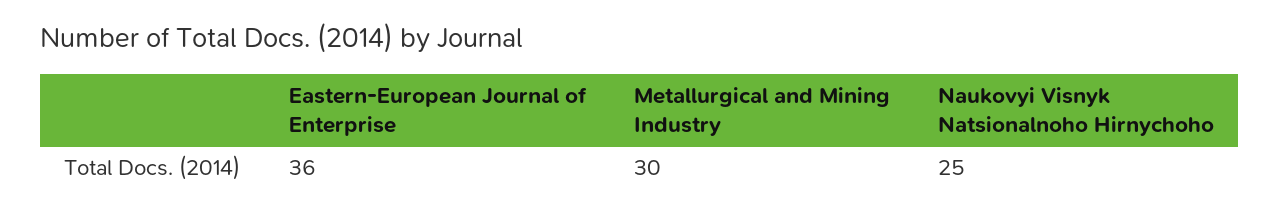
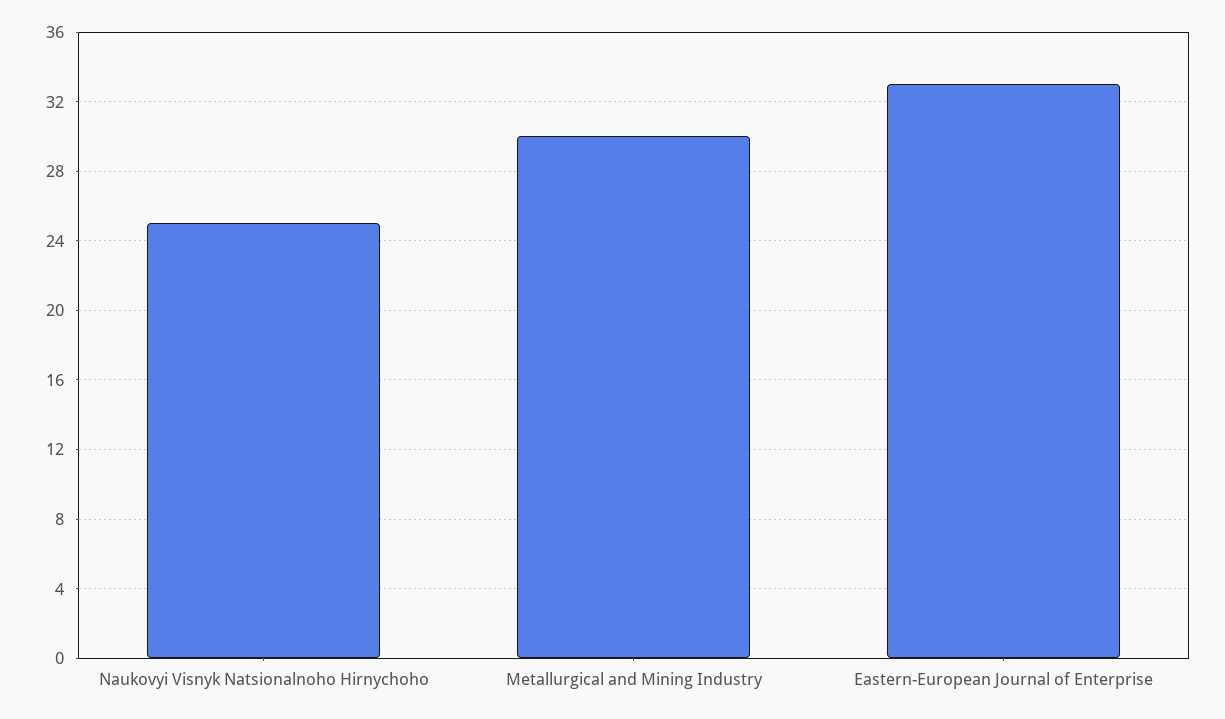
Eastern-European Journal of Enterprise: 36 -> 33

